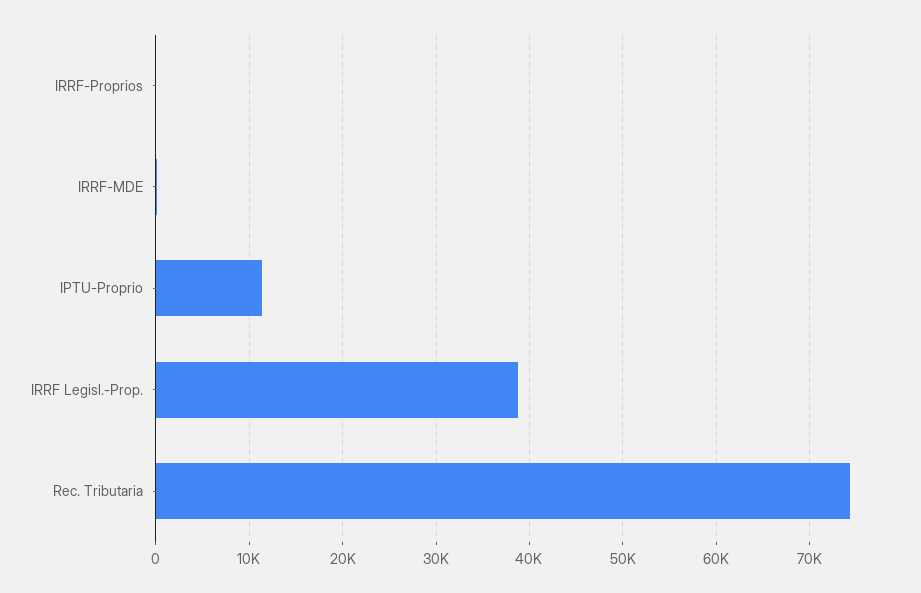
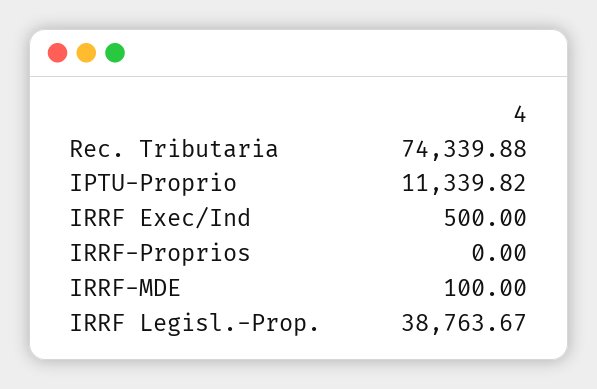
IRRF Exec/Ind: none -> 500

